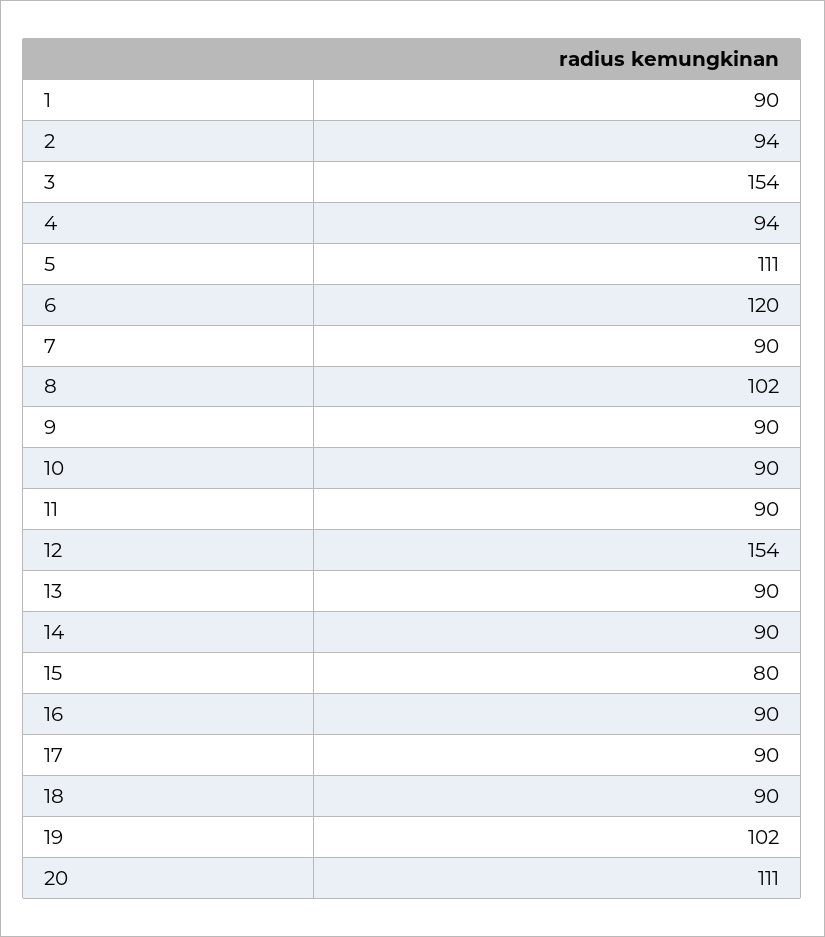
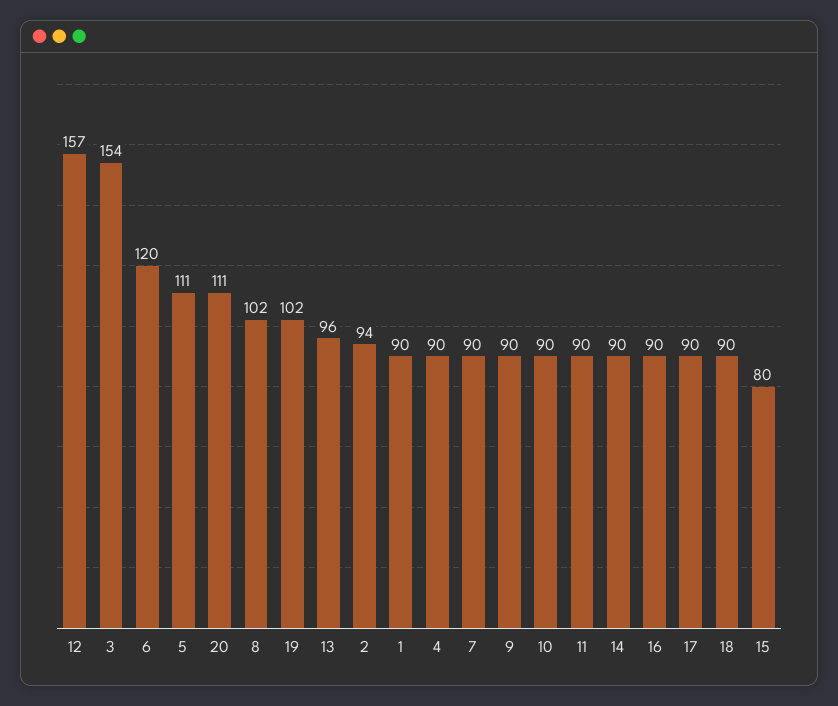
4: 94 -> 90
12: 154 -> 157
13: 90 -> 96

